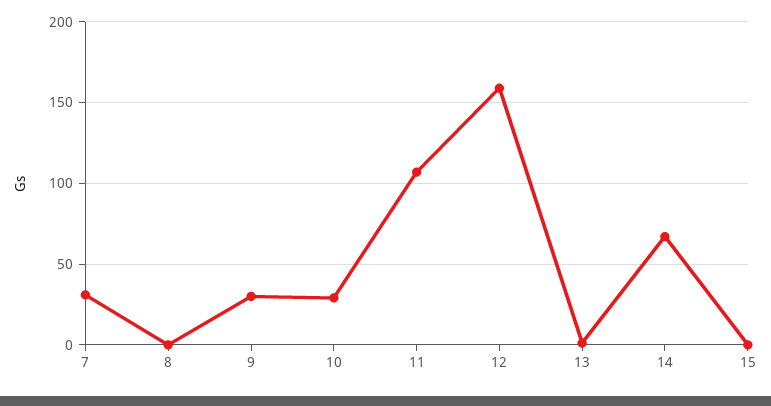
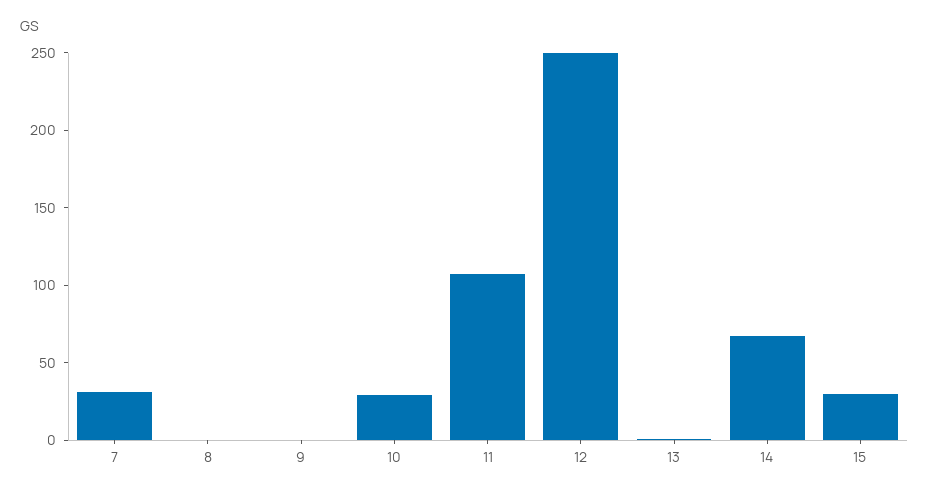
9: 30 -> 0
12: 160 -> 250
15: 0 -> 30

